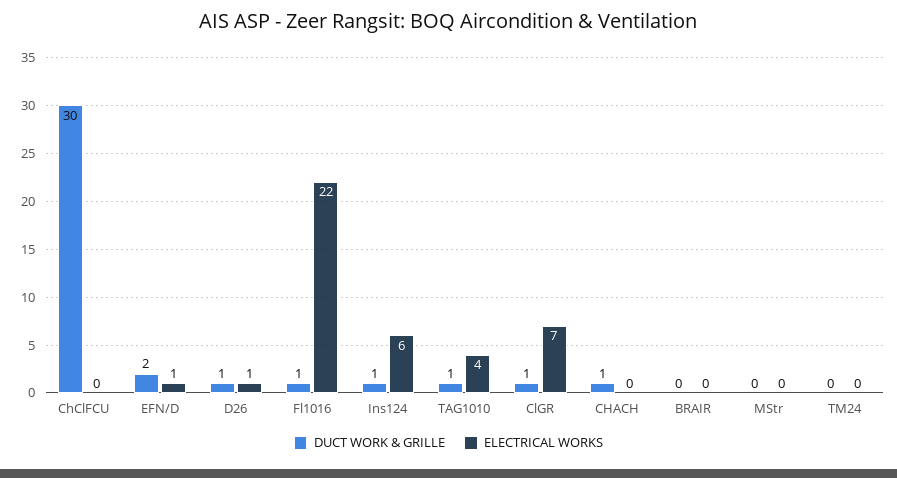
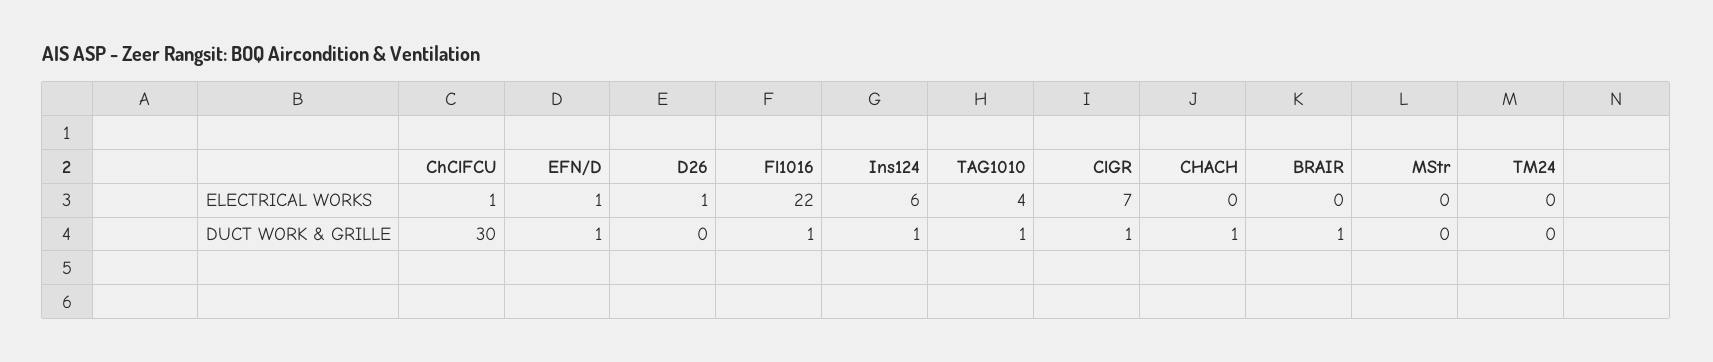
ELECTRICAL WORKS, ChClFCU: 0 -> 1
DUCT WORK & GRILLE, EFN/D: 2 -> 1
DUCT WORK & GRILLE, D26: 1 -> 0
DUCT WORK & GRILLE, BRAIR: 0 -> 1

